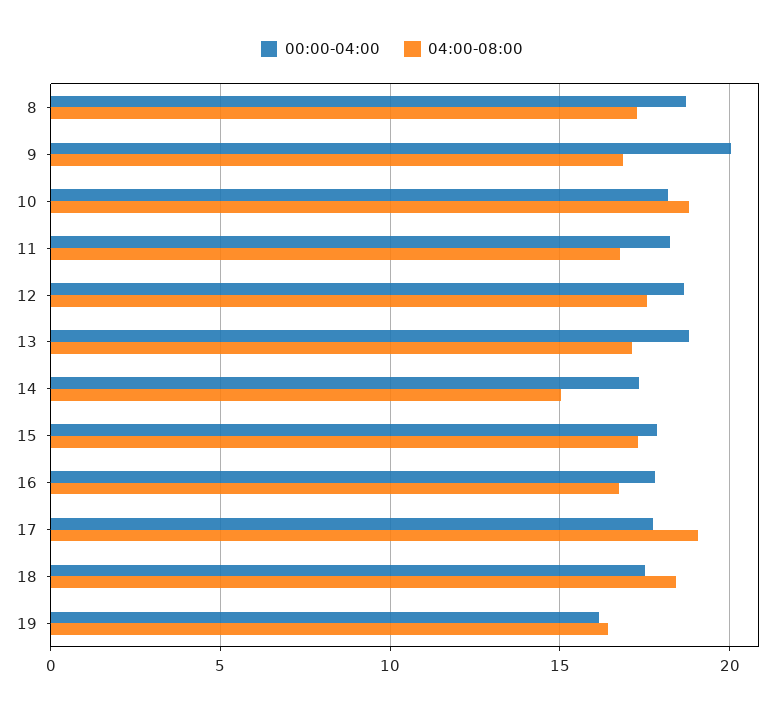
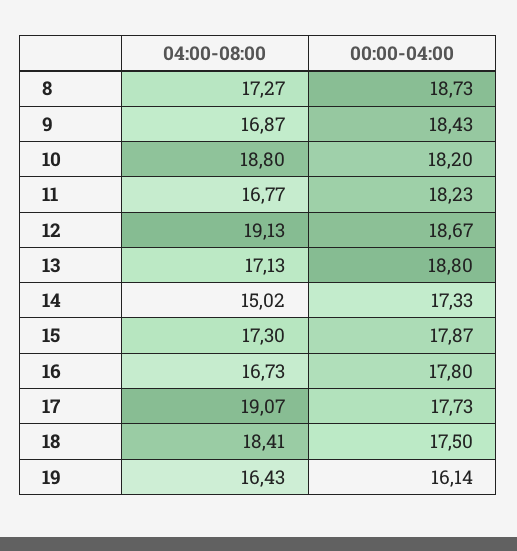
00:00-04:00, 9: 20 -> 18.43
04:00-08:00, 12: 17.5 -> 19.13

